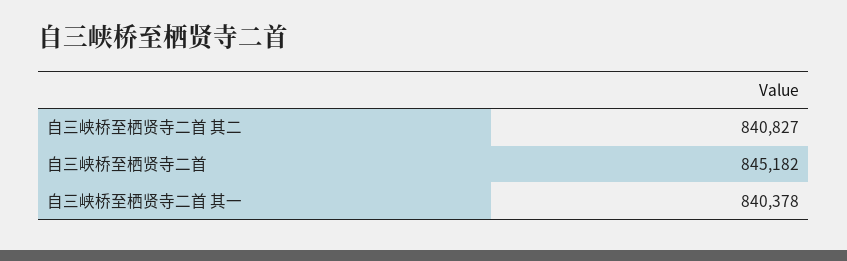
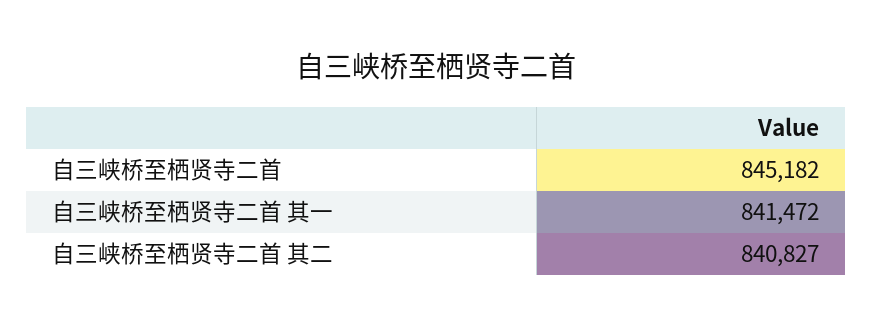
自三峡桥至栖贤寺二首 其一: 840378 -> 841472

